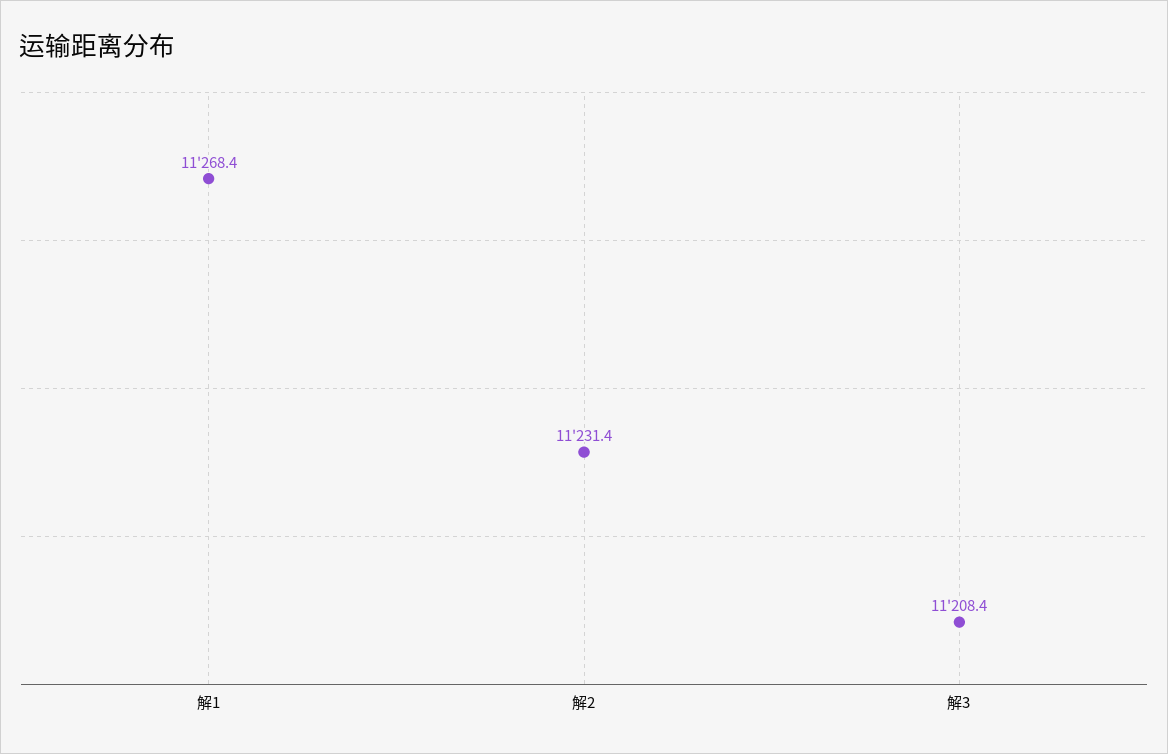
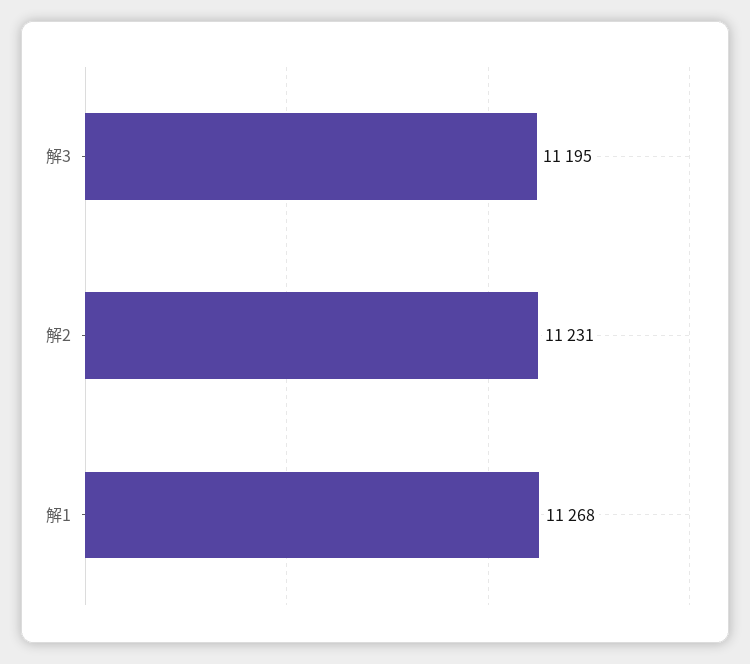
解3: 11208.4 -> 11195

